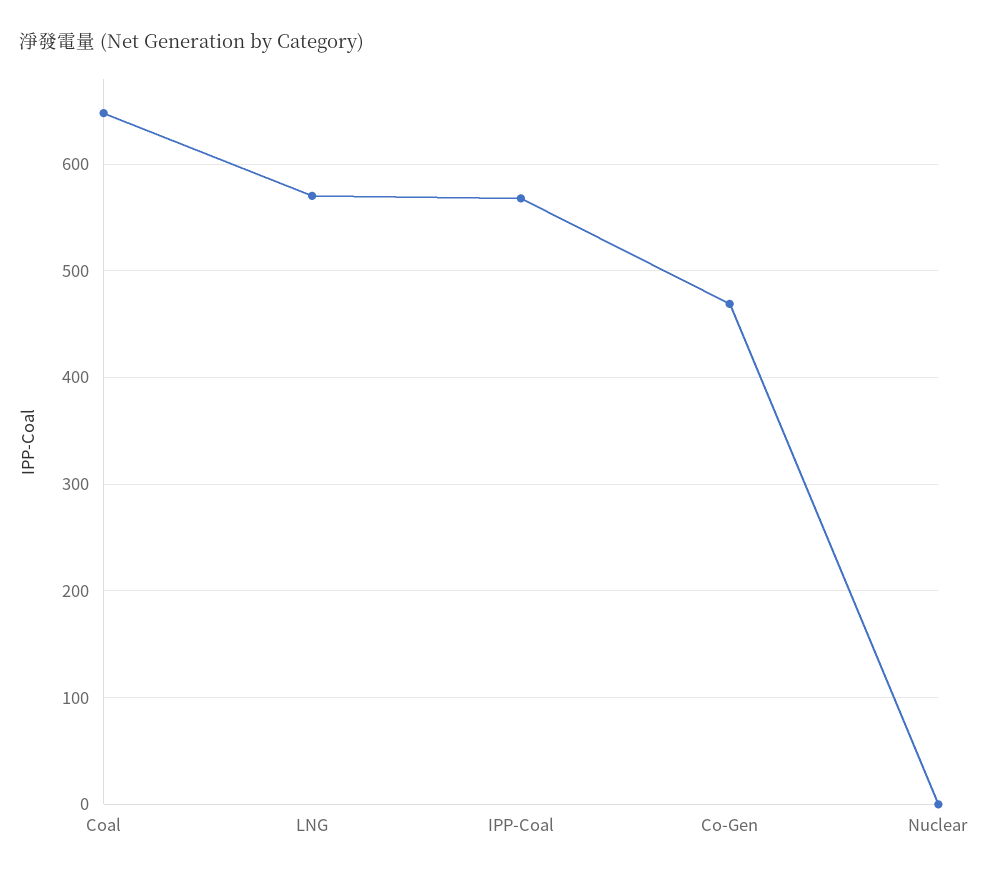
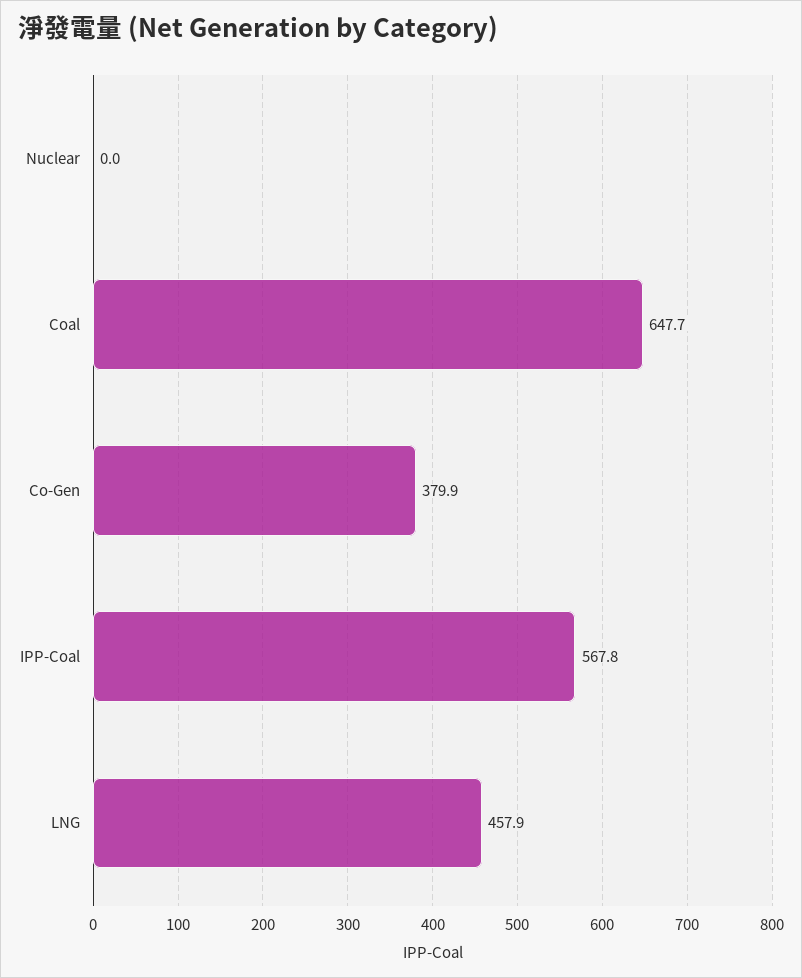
LNG: 570 -> 457.9
Co-Gen: 470 -> 379.9

